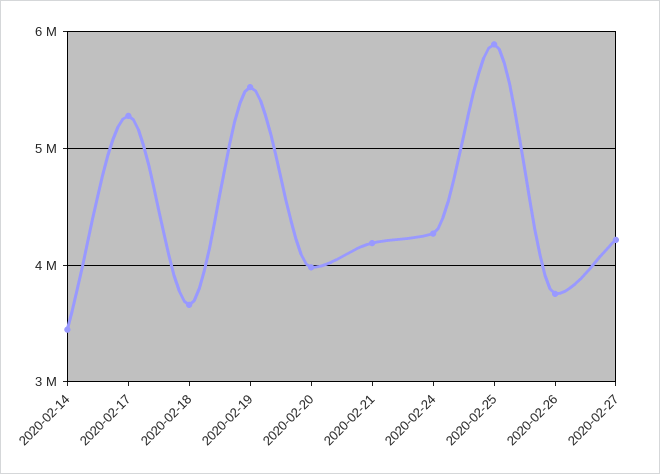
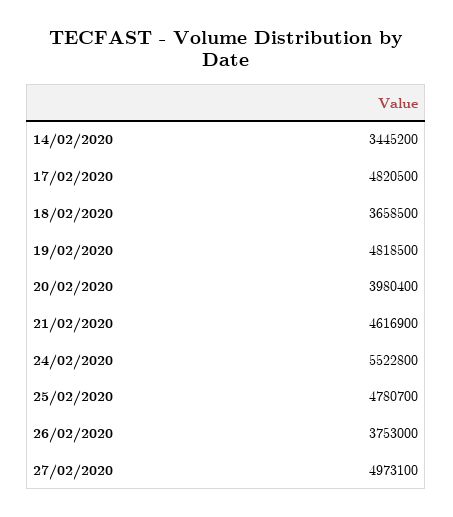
2020-02-17: 5300000 -> 4820500
2020-02-19: 5500000 -> 4818500
2020-02-21: 4200000 -> 4616900
2020-02-24: 4300000 -> 5522800
2020-02-25: 5900000 -> 4780700
2020-02-27: 4200000 -> 4973100

